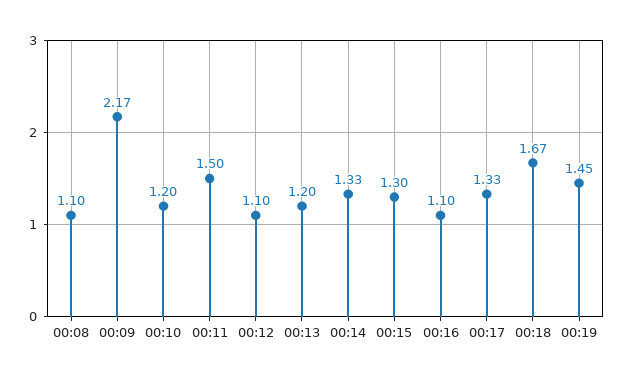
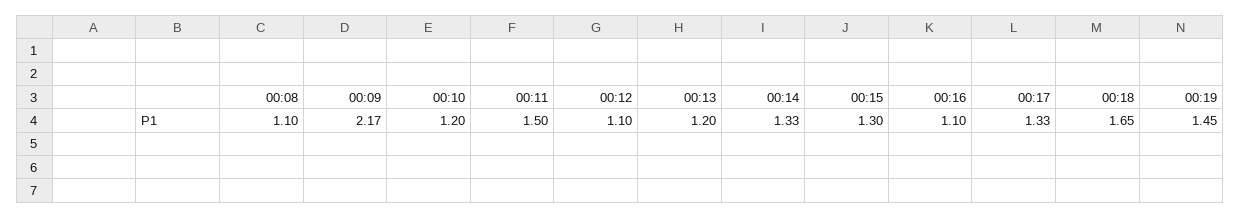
00:18: 1.67 -> 1.65

